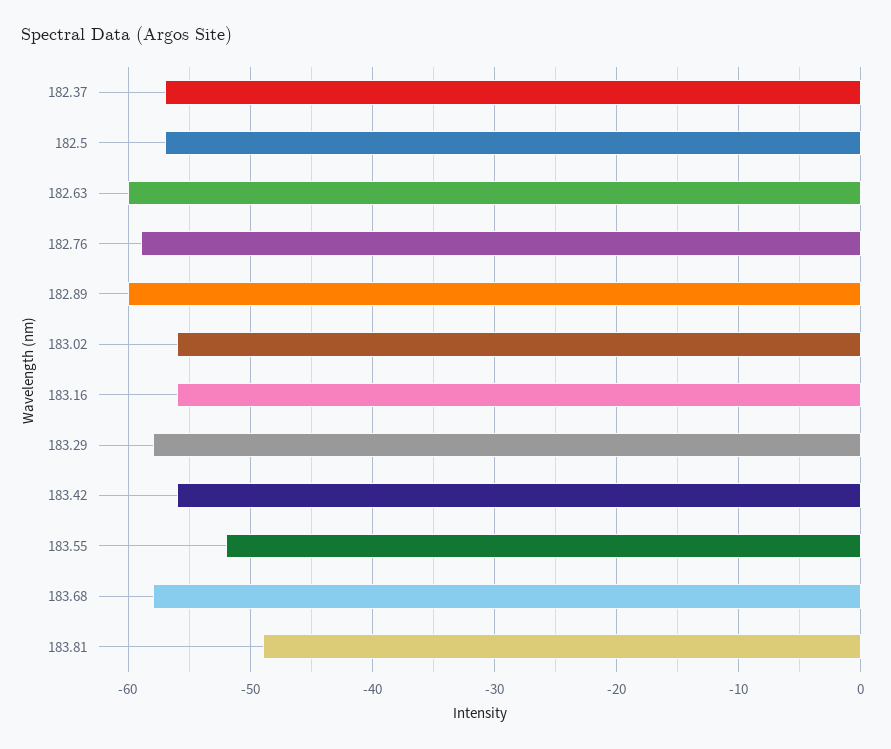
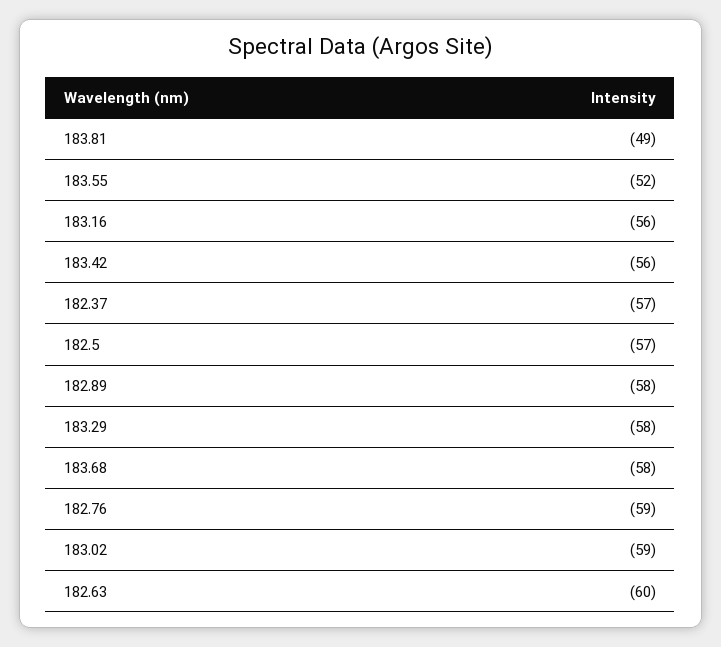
182.89: -60 -> -58
183.02: -56 -> -59

